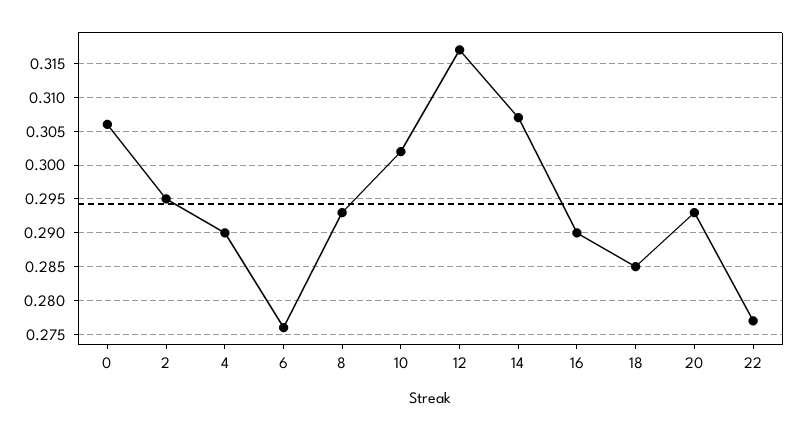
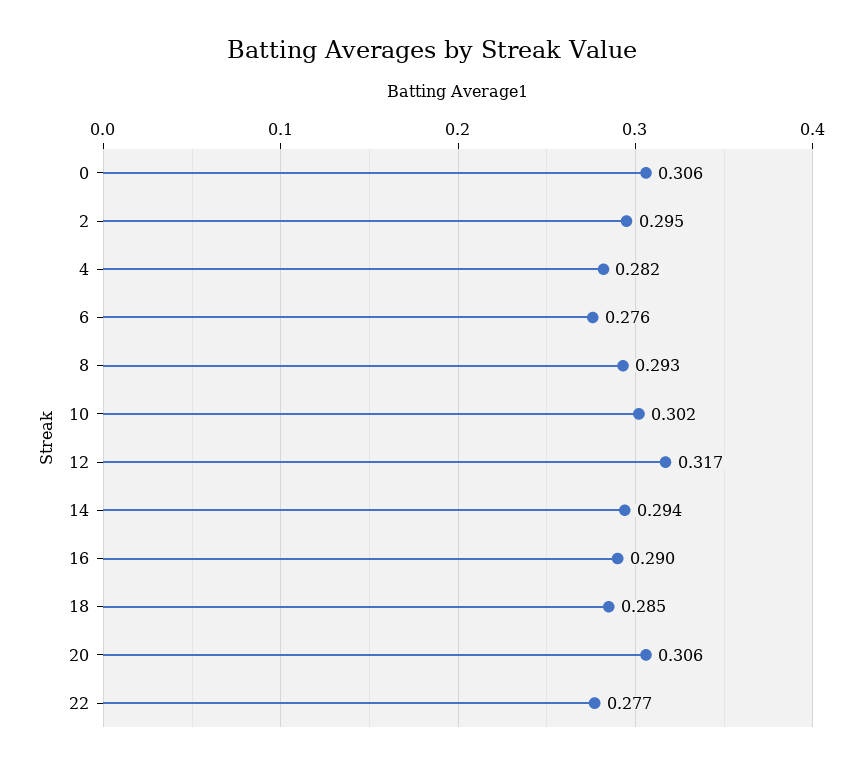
4: 0.29 -> 0.282
14: 0.307 -> 0.294
20: 0.293 -> 0.306

